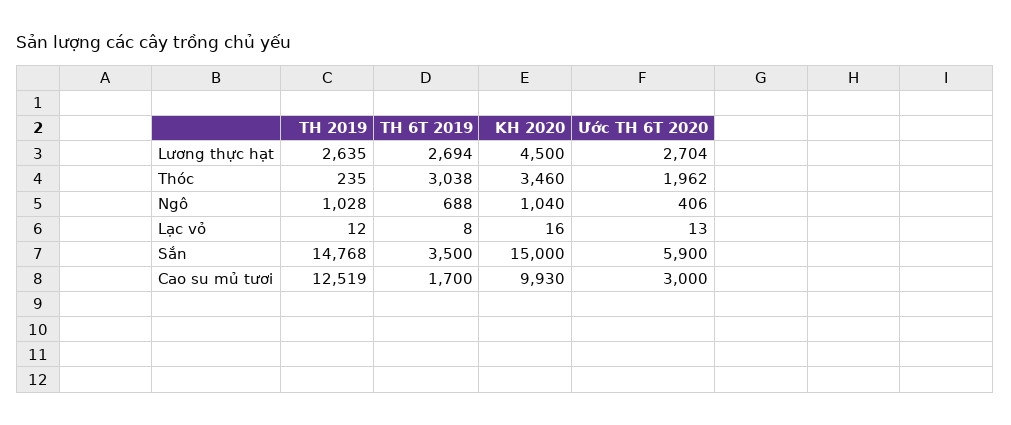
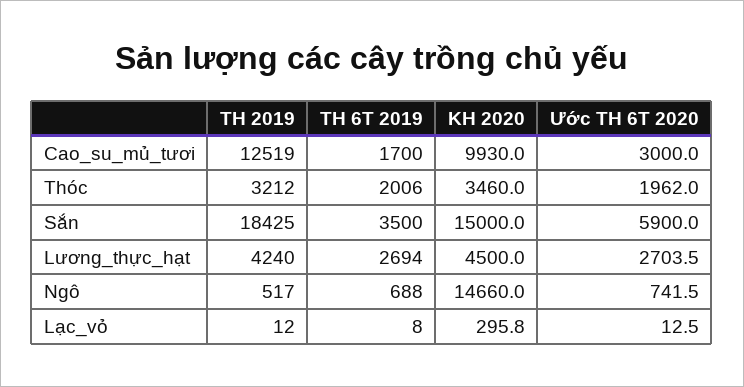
TH 2019, Lương thực hạt: 2635 -> 4240
TH 2019, Thóc: 235 -> 3212
TH 6T 2019, Thóc: 3038 -> 2006
TH 2019, Ngô: 1028 -> 517
KH 2020, Ngô: 1040 -> 14660
Ước TH 6T 2020, Ngô: 406 -> 741.5
KH 2020, Lạc vỏ: 16 -> 295.8
TH 2019, Sắn: 14768 -> 18425

